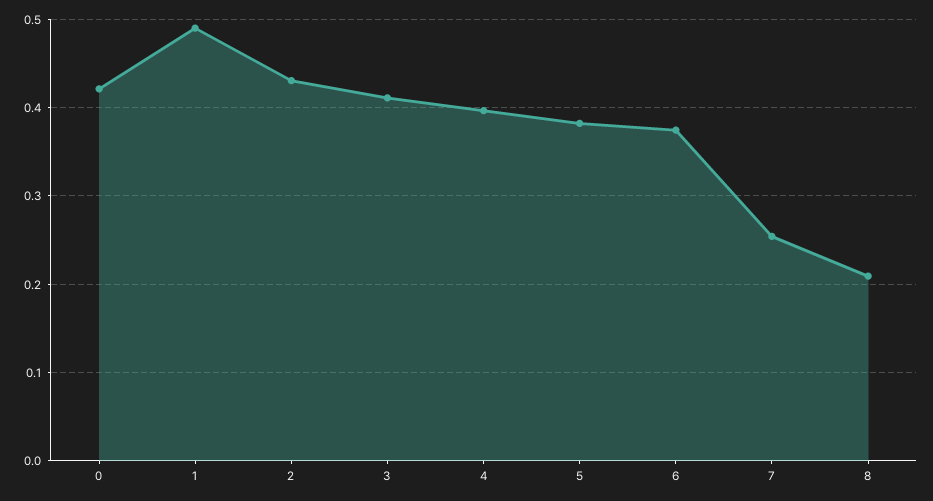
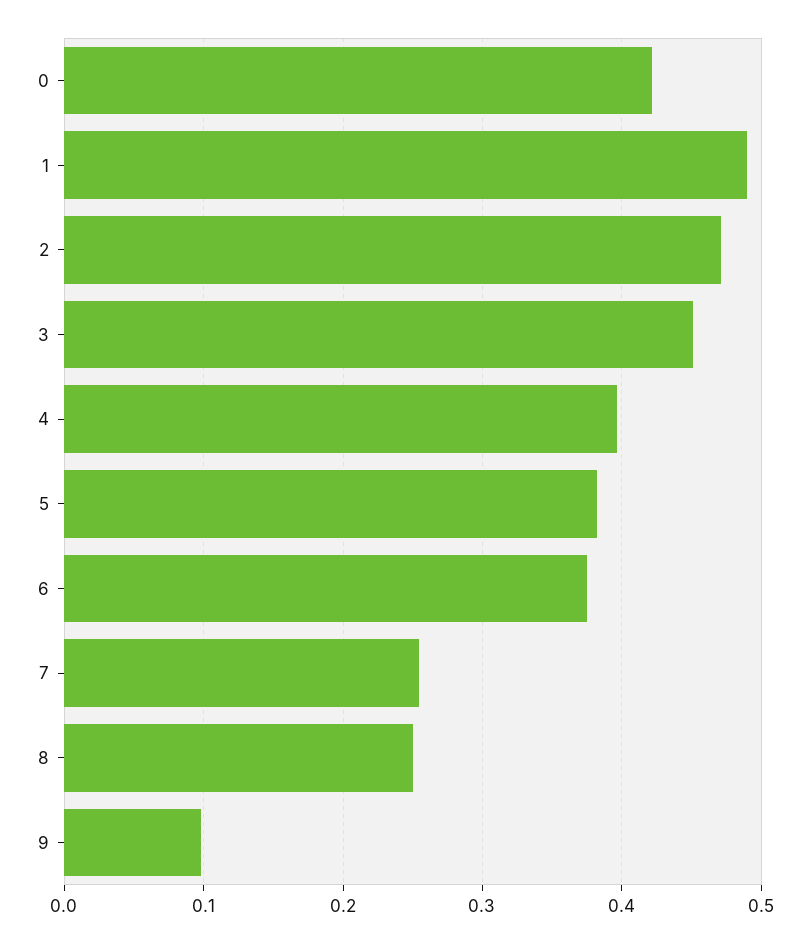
2: 0.43 -> 0.47
3: 0.41 -> 0.45
8: 0.21 -> 0.25
9: none -> 0.1

